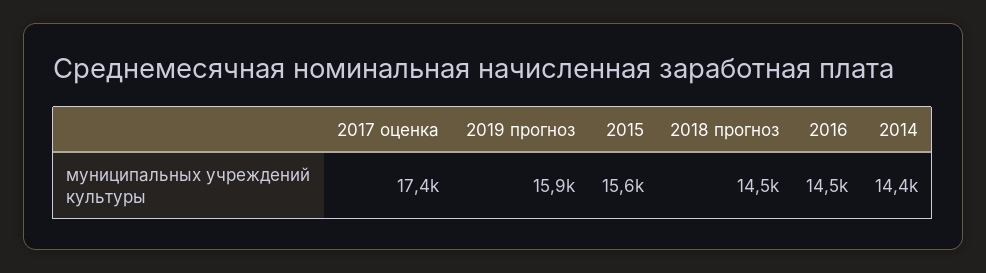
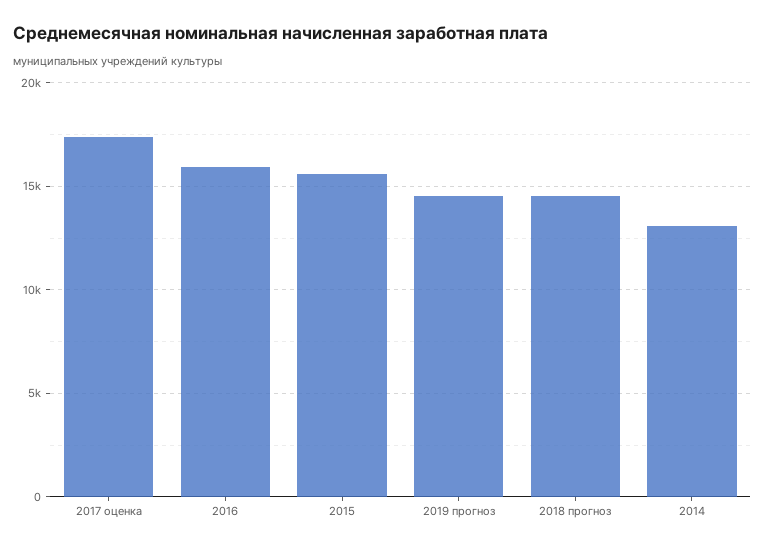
2019 прогноз: 15900 -> 14500
2016: 14500 -> 16000
2014: 14400 -> 13000

